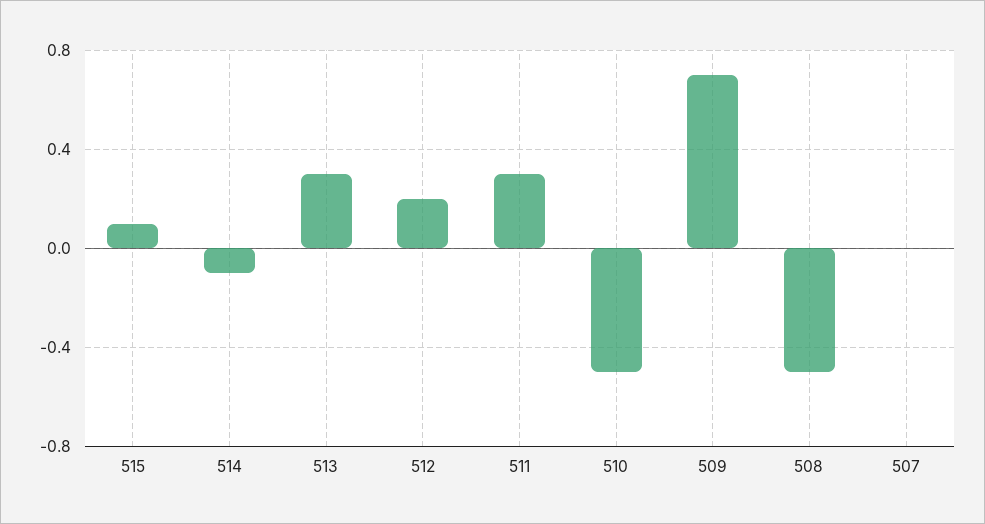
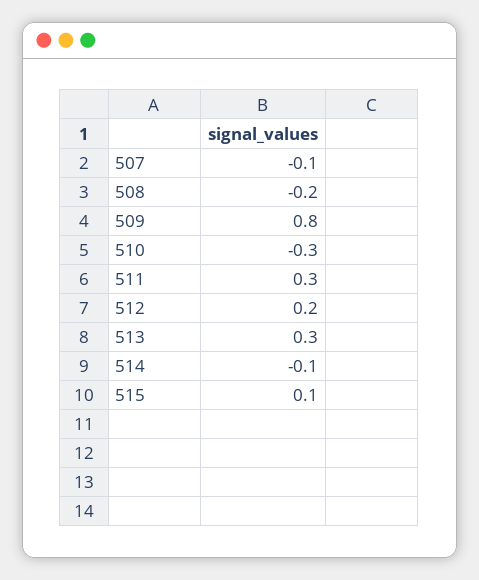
510: -0.5 -> -0.3
509: 0.7 -> 0.8
508: -0.5 -> -0.2
507: 0 -> -0.1

